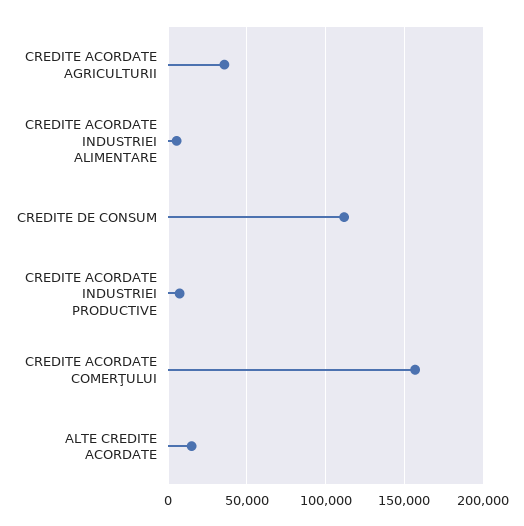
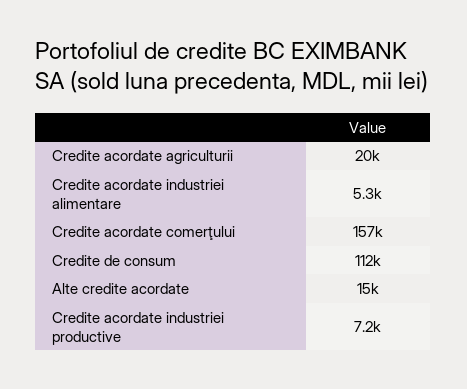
CREDITE ACORDATE AGRICULTURII: 35000 -> 20000

